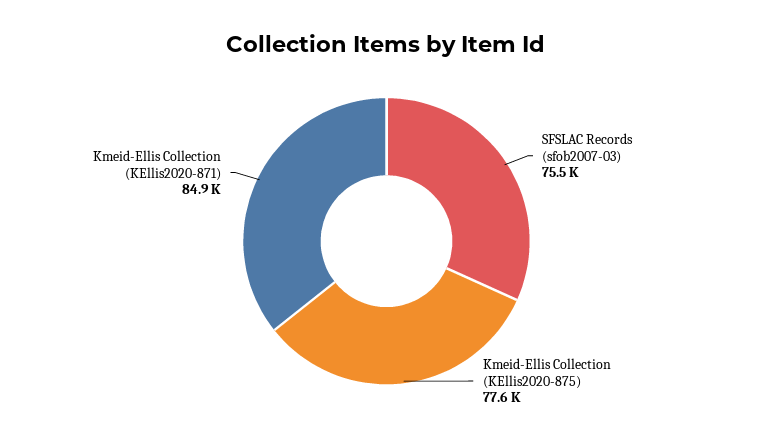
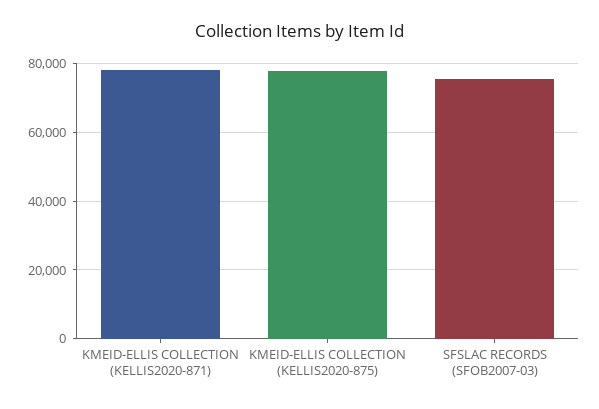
Kmeid-Ellis Collection (KEllis2020-871): 84900 -> 78000

